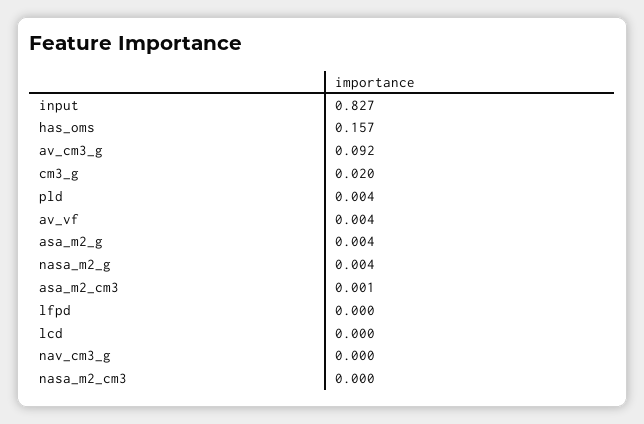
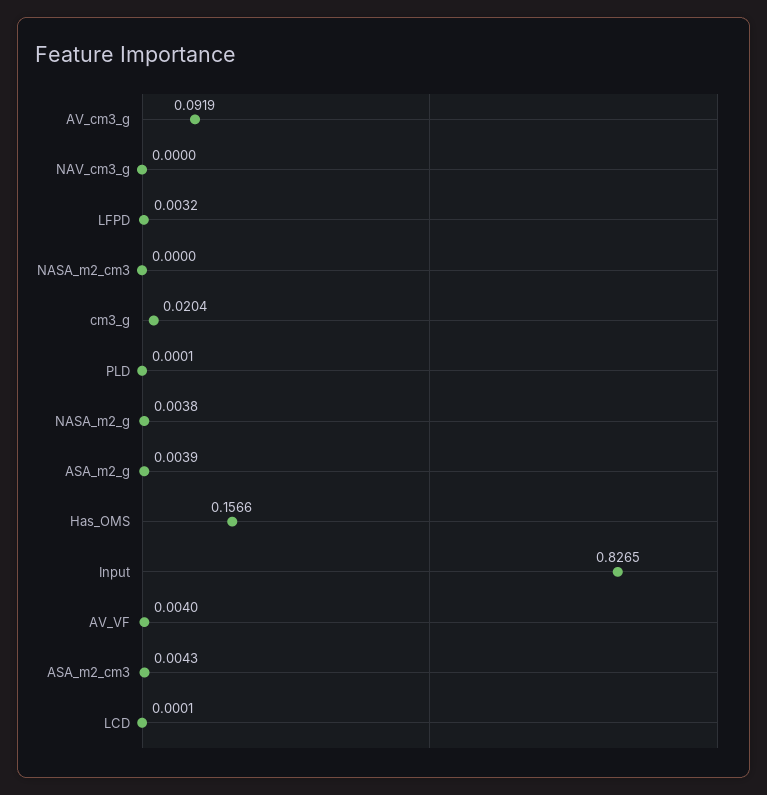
pld: 0.004 -> 0.0001
asa_m2_cm3: 0.001 -> 0.0043
lfpd: 0 -> 0.0032

